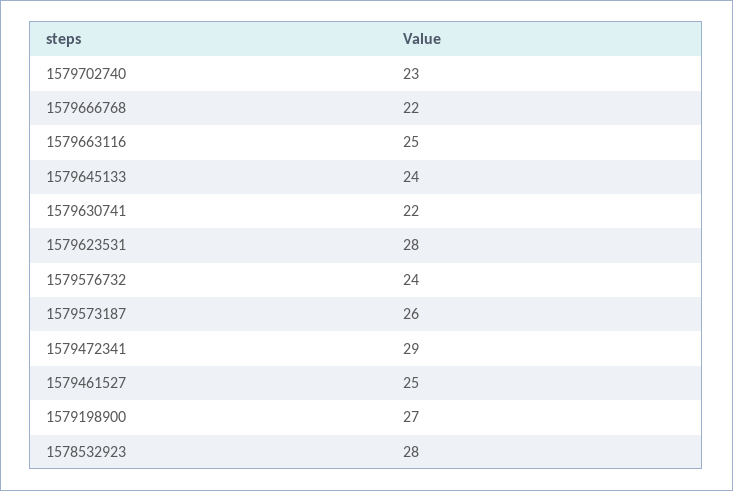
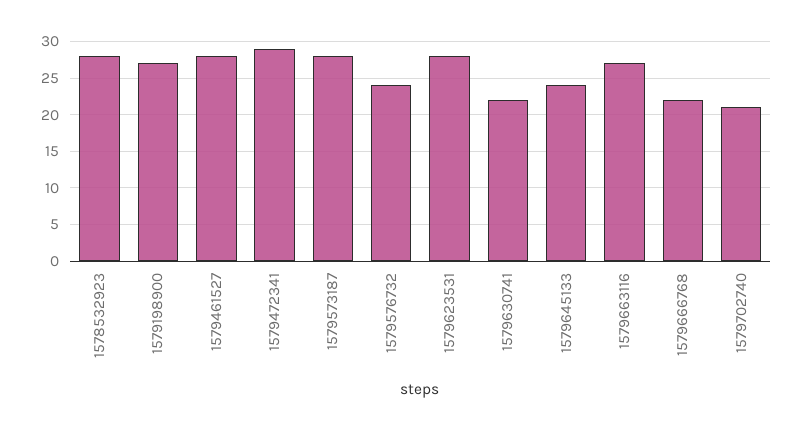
1579702740: 23 -> 21
1579663116: 25 -> 27
1579573187: 26 -> 28
1579461527: 25 -> 28

